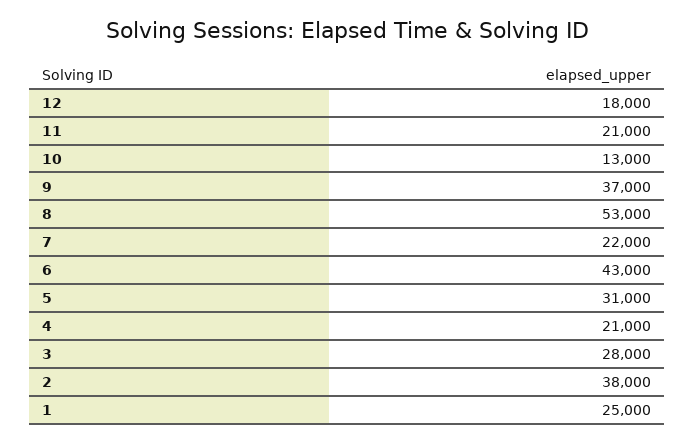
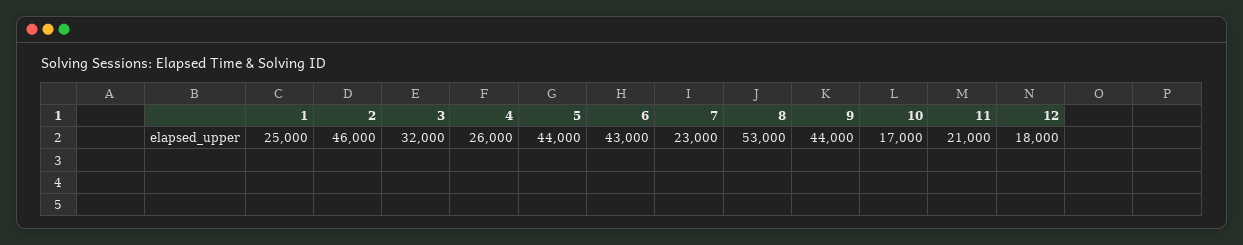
10: 13000 -> 17000
9: 37000 -> 44000
7: 22000 -> 23000
5: 31000 -> 44000
4: 21000 -> 26000
3: 28000 -> 32000
2: 38000 -> 46000

